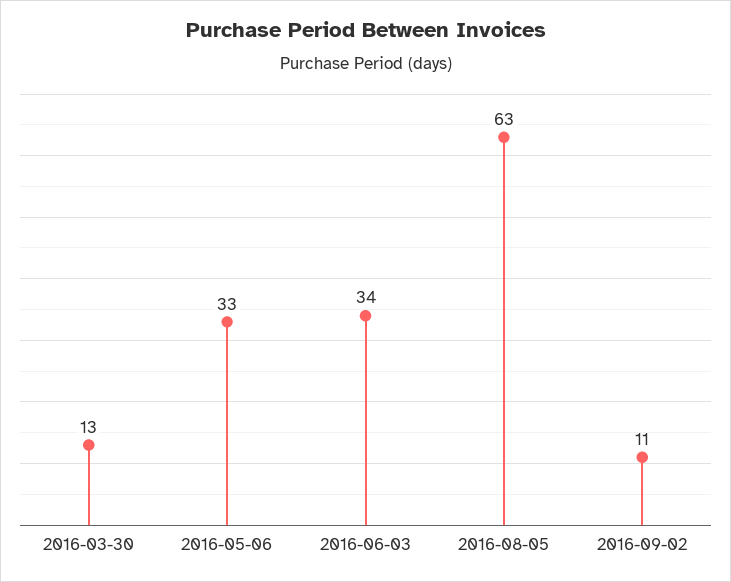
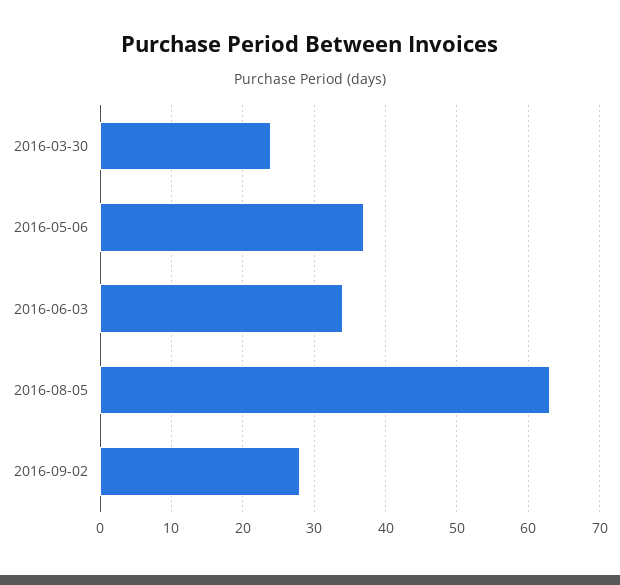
2016-03-30: 13 -> 24
2016-05-06: 33 -> 37
2016-09-02: 11 -> 28

